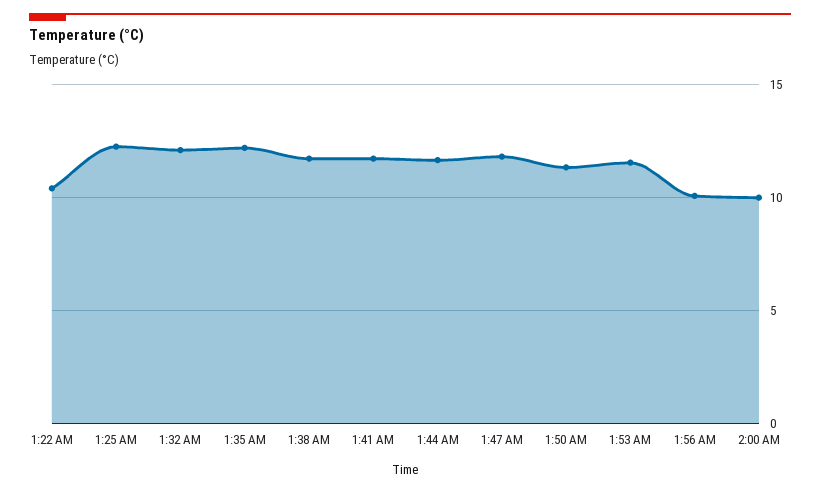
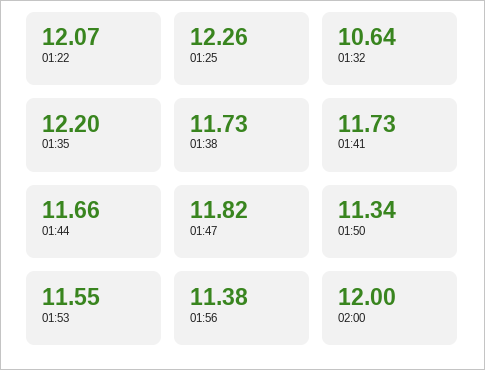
1:22 AM: 10.5 -> 12.07
1:32 AM: 12 -> 10.64
1:56 AM: 10 -> 11.38
2:00 AM: 10 -> 12

